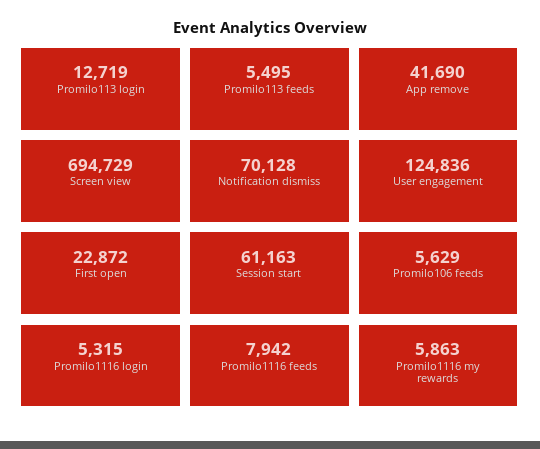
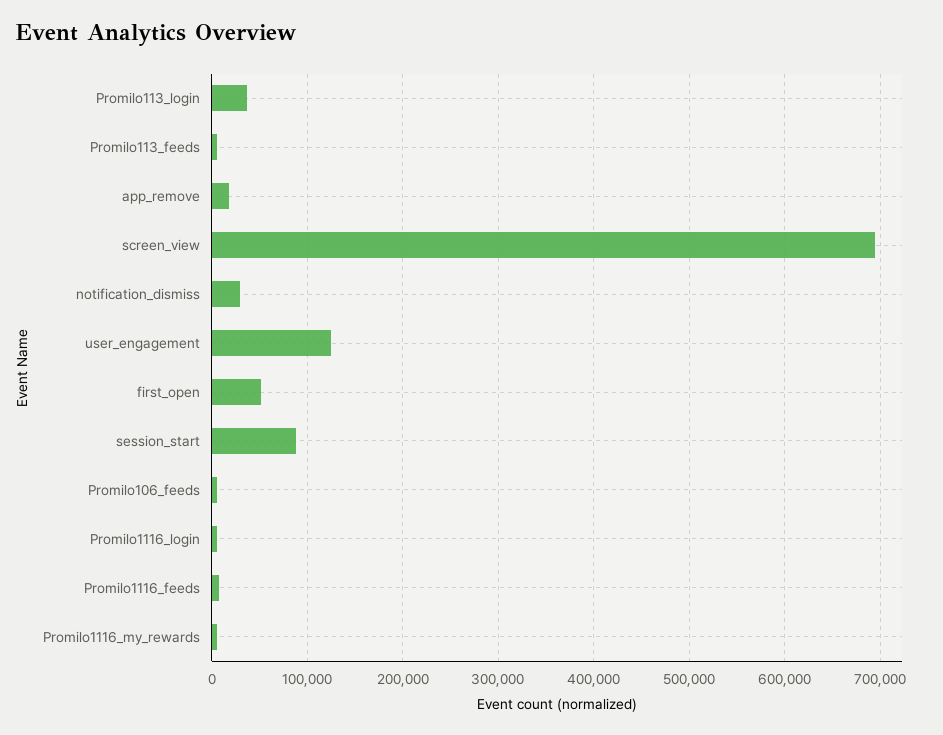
Promilo113 login: 12719 -> 40000
App remove: 41690 -> 20000
Notification dismiss: 70128 -> 30000
First open: 22872 -> 50000
Session start: 61163 -> 90000

